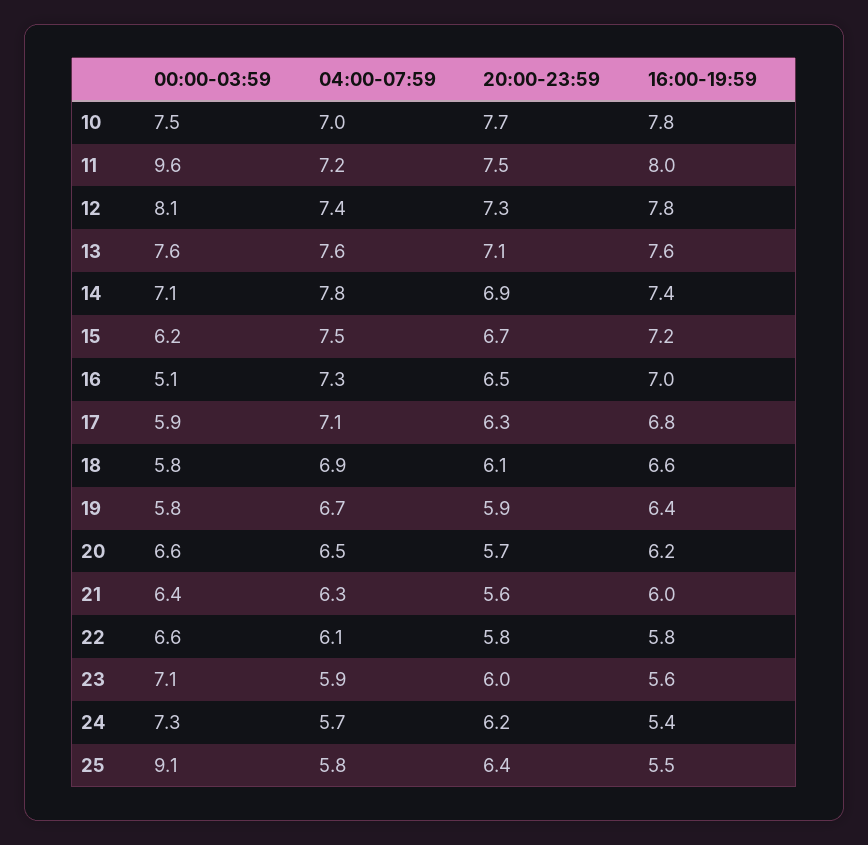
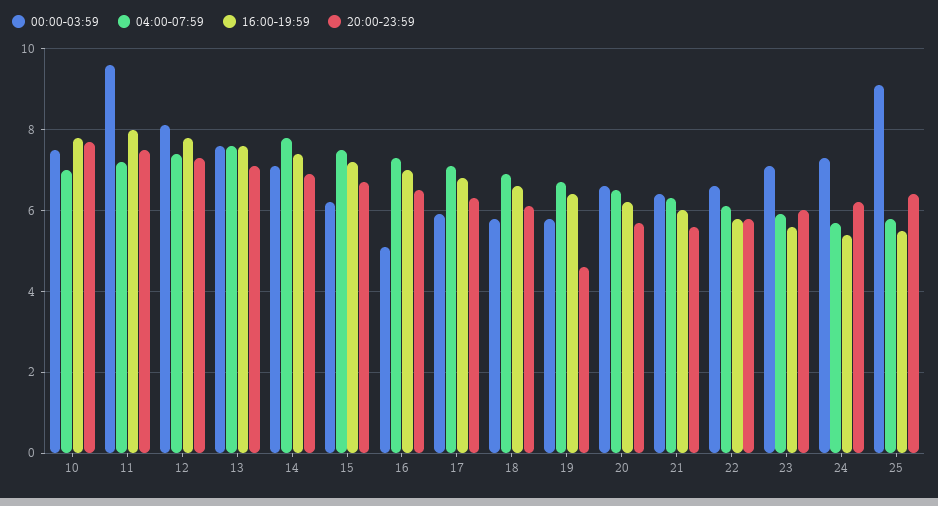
20:00-23:59, 19: 5.9 -> 4.5

